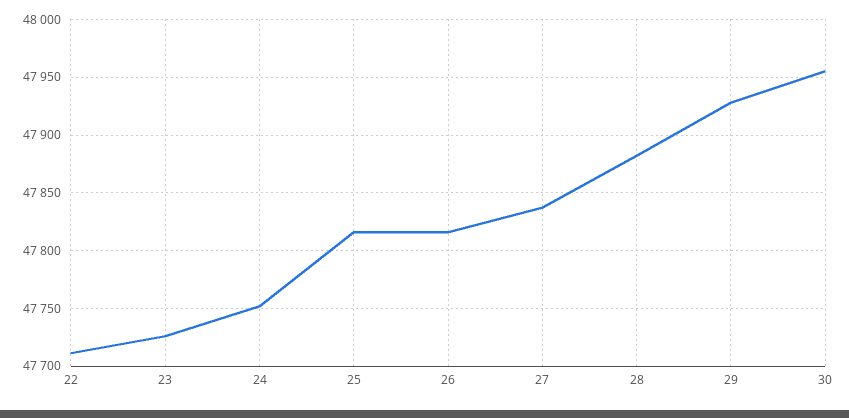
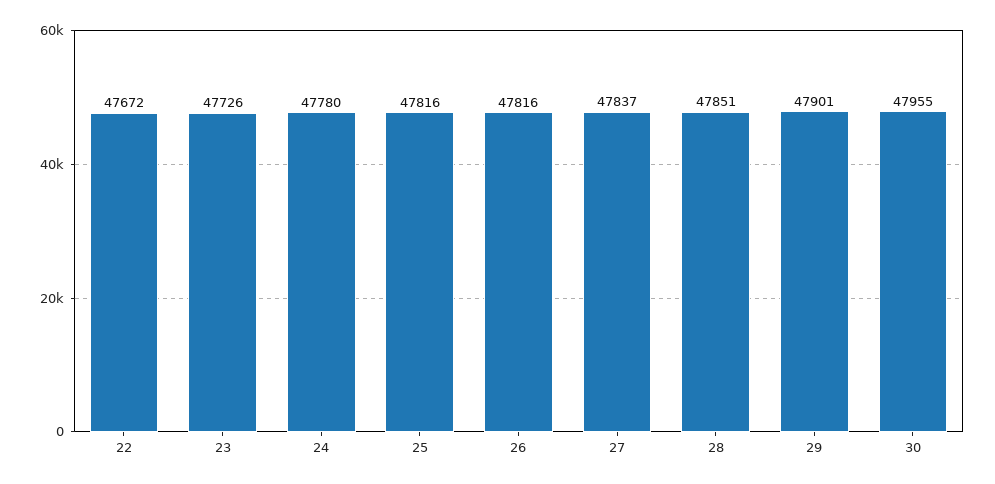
22: 47710 -> 47672
24: 47750 -> 47780
28: 47880 -> 47851
29: 47930 -> 47901

